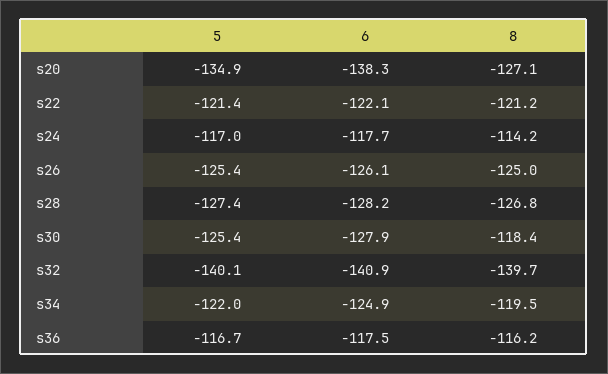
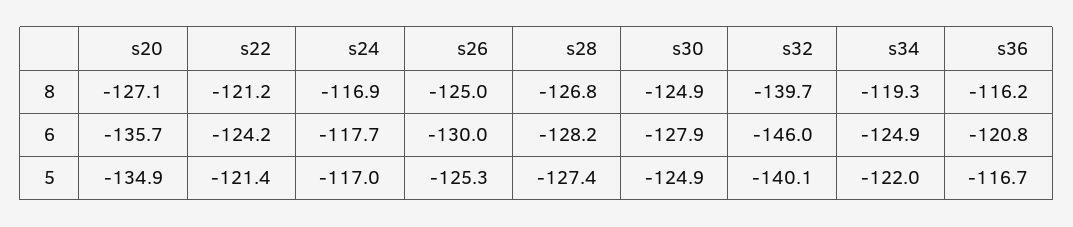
6, s20: -138.3 -> -135.7
6, s22: -122.1 -> -124.2
8, s24: -114.2 -> -116.9
5, s26: -125.4 -> -125.3
6, s26: -126.1 -> -130
5, s30: -125.4 -> -124.9
8, s30: -118.4 -> -124.9
6, s32: -140.9 -> -146
8, s34: -119.5 -> -119.3
6, s36: -117.5 -> -120.8

